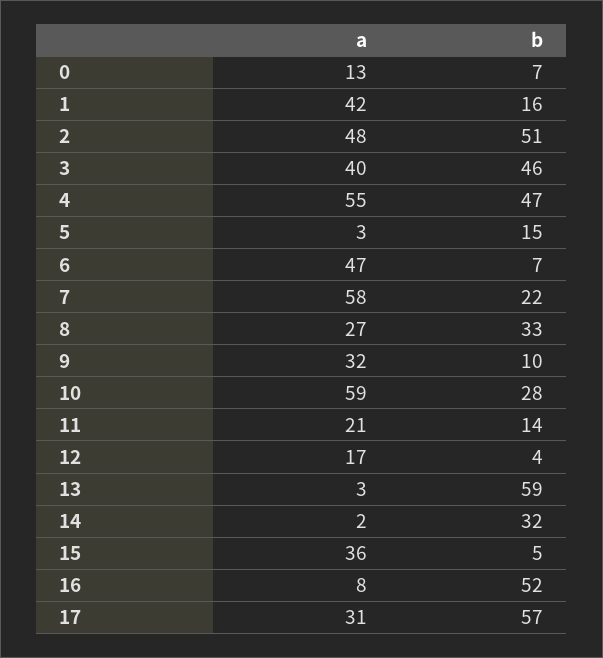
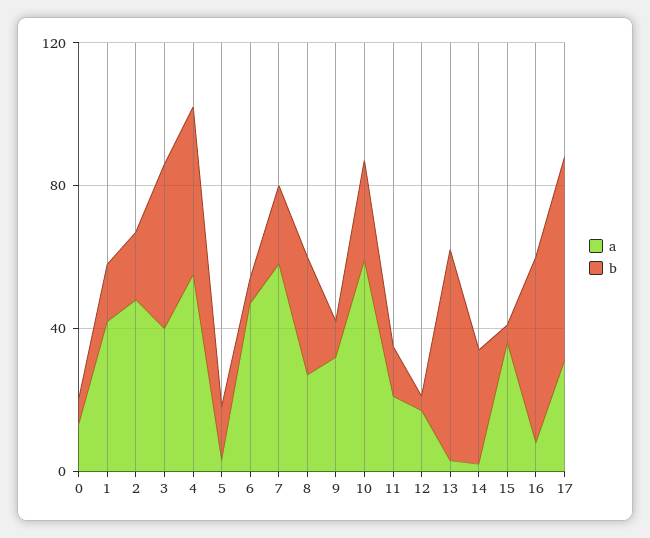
b, 2: 51 -> 20

